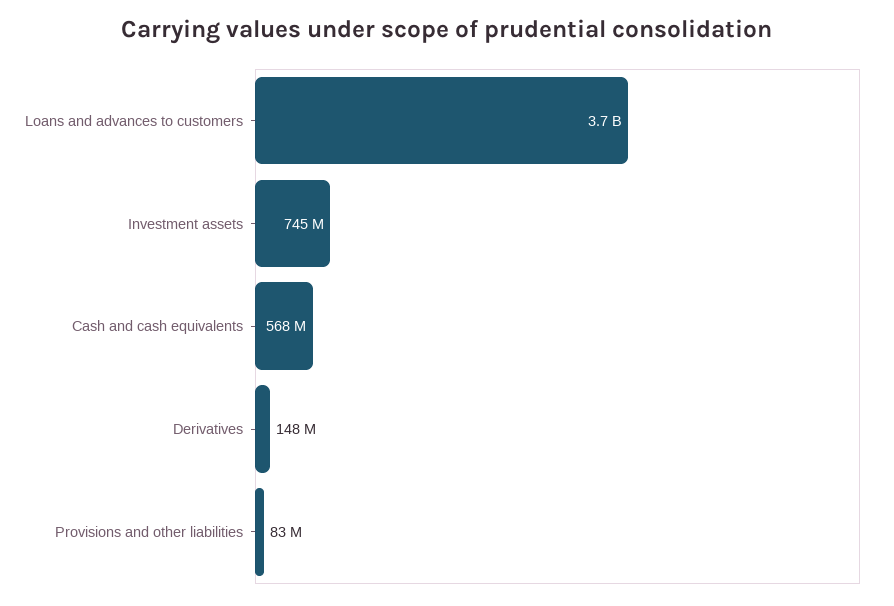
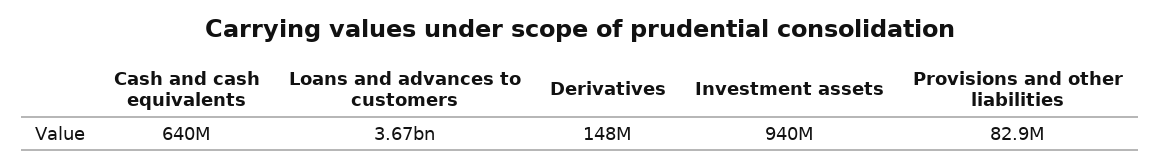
Investment assets: 745000000 -> 940000000
Cash and cash equivalents: 568000000 -> 640000000

